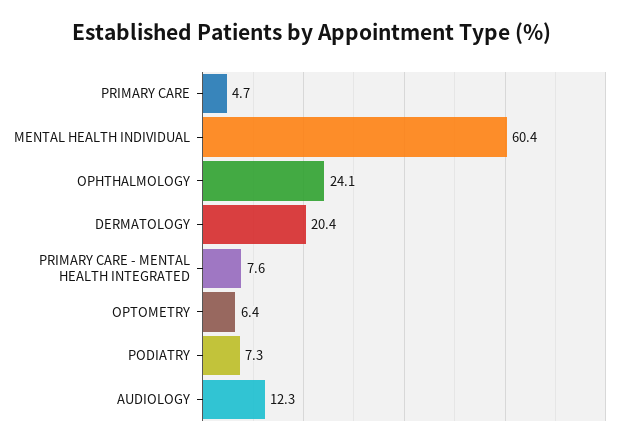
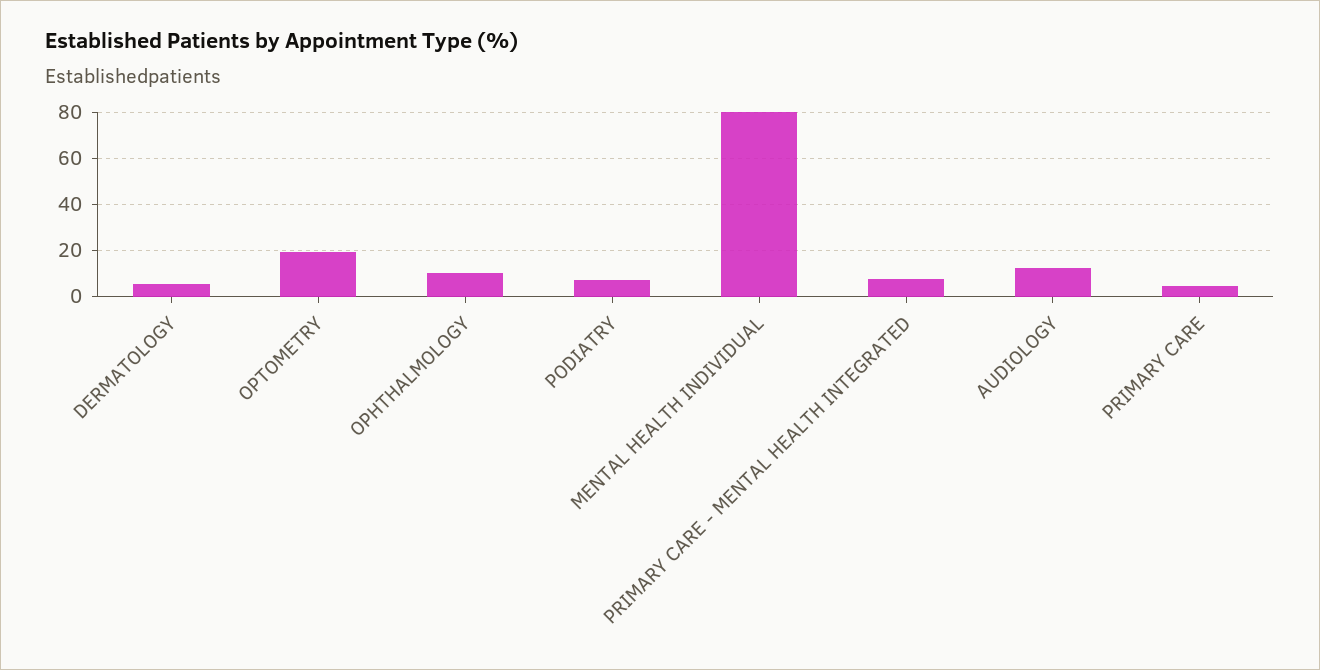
MENTAL HEALTH INDIVIDUAL: 60.4 -> 80
OPHTHALMOLOGY: 24.1 -> 10
DERMATOLOGY: 20.4 -> 5
OPTOMETRY: 6.4 -> 20

